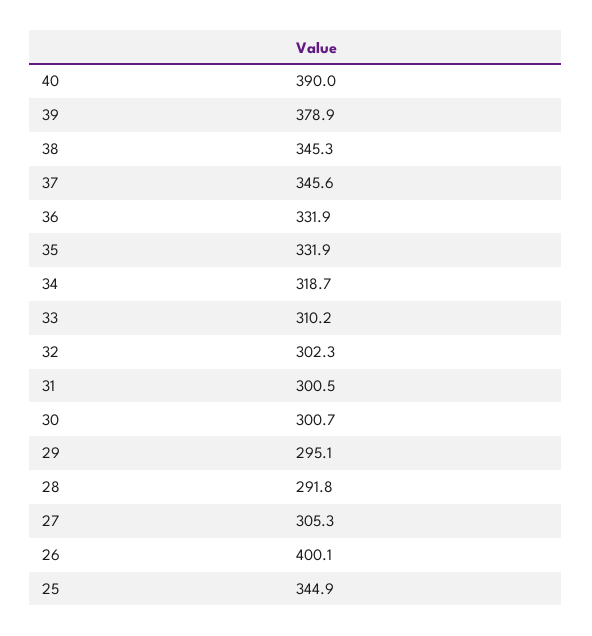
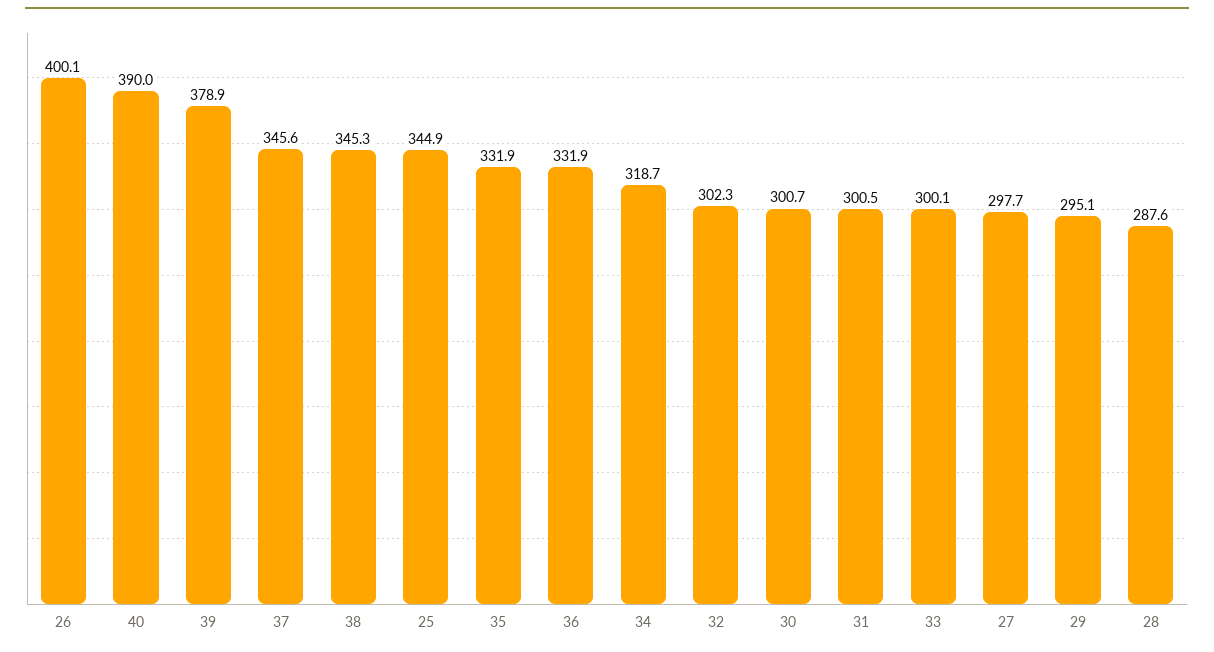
33: 310.2 -> 300.1
28: 291.8 -> 287.6
27: 305.3 -> 297.7

